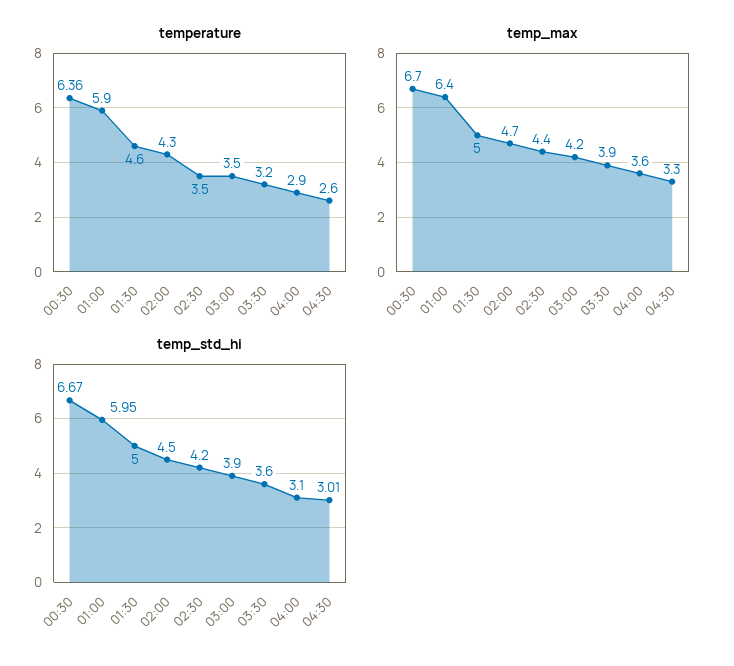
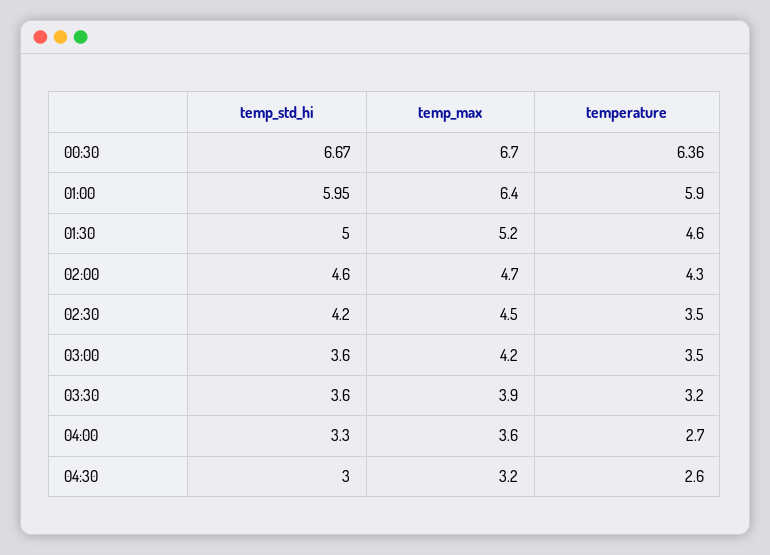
temperature, 04:00: 2.9 -> 2.7
temp_max, 01:30: 5 -> 5.2
temp_max, 02:30: 4.4 -> 4.5
temp_max, 04:30: 3.3 -> 3.2
temp_std_hi, 02:00: 4.5 -> 4.6
temp_std_hi, 03:00: 3.9 -> 3.6
temp_std_hi, 04:00: 3.1 -> 3.3
temp_std_hi, 04:30: 3.01 -> 3

